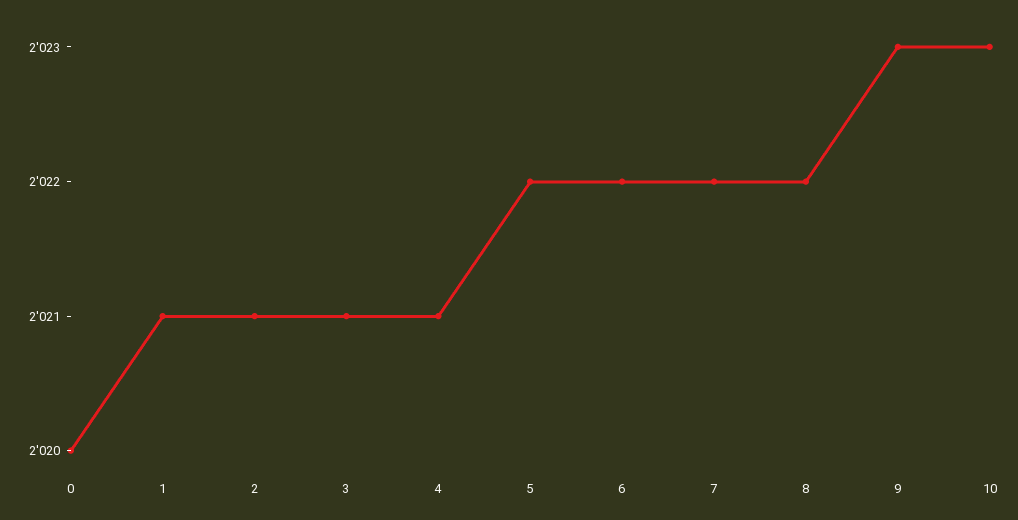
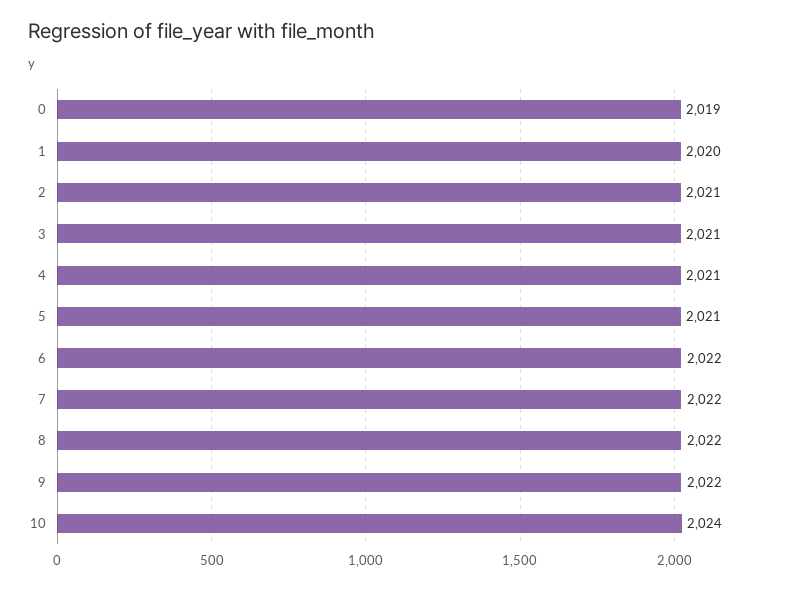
0: 2020 -> 2019
1: 2021 -> 2020
5: 2022 -> 2021
9: 2023 -> 2022
10: 2023 -> 2024

